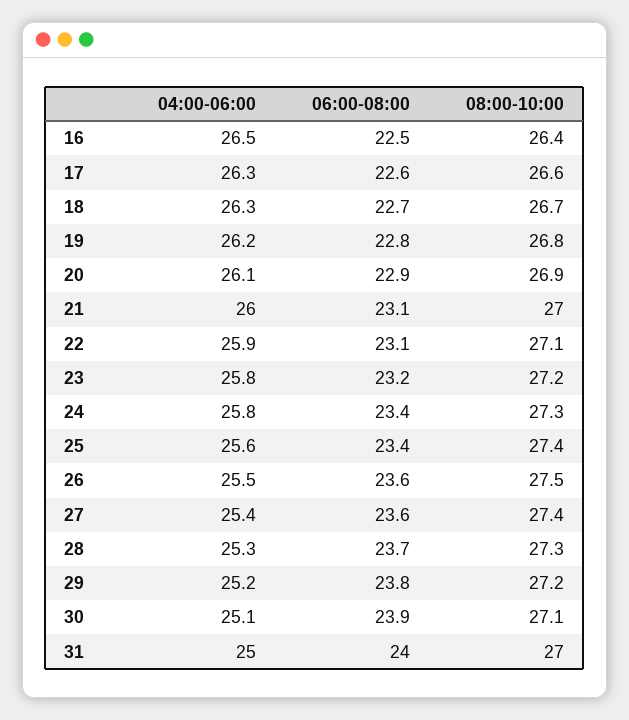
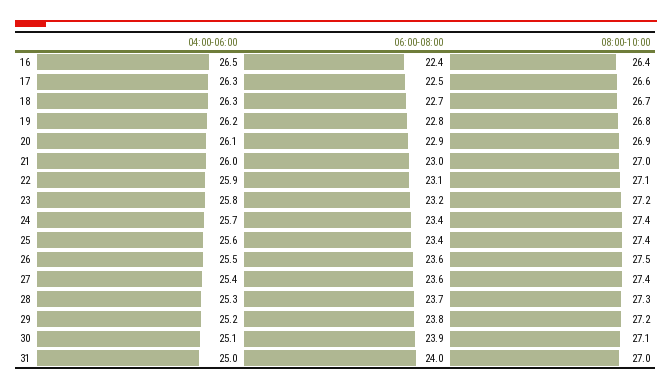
06:00-08:00, 16: 22.5 -> 22.4
06:00-08:00, 17: 22.6 -> 22.5
06:00-08:00, 21: 23.1 -> 23
04:00-06:00, 24: 25.8 -> 25.7
08:00-10:00, 24: 27.3 -> 27.4

